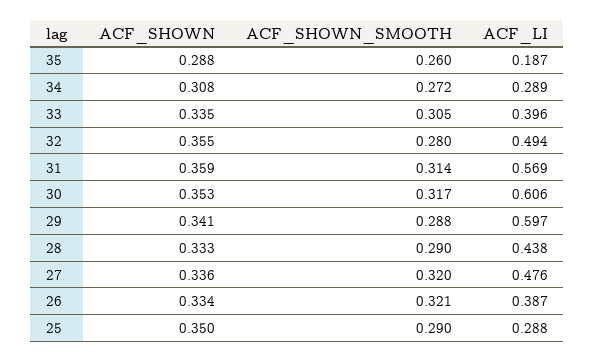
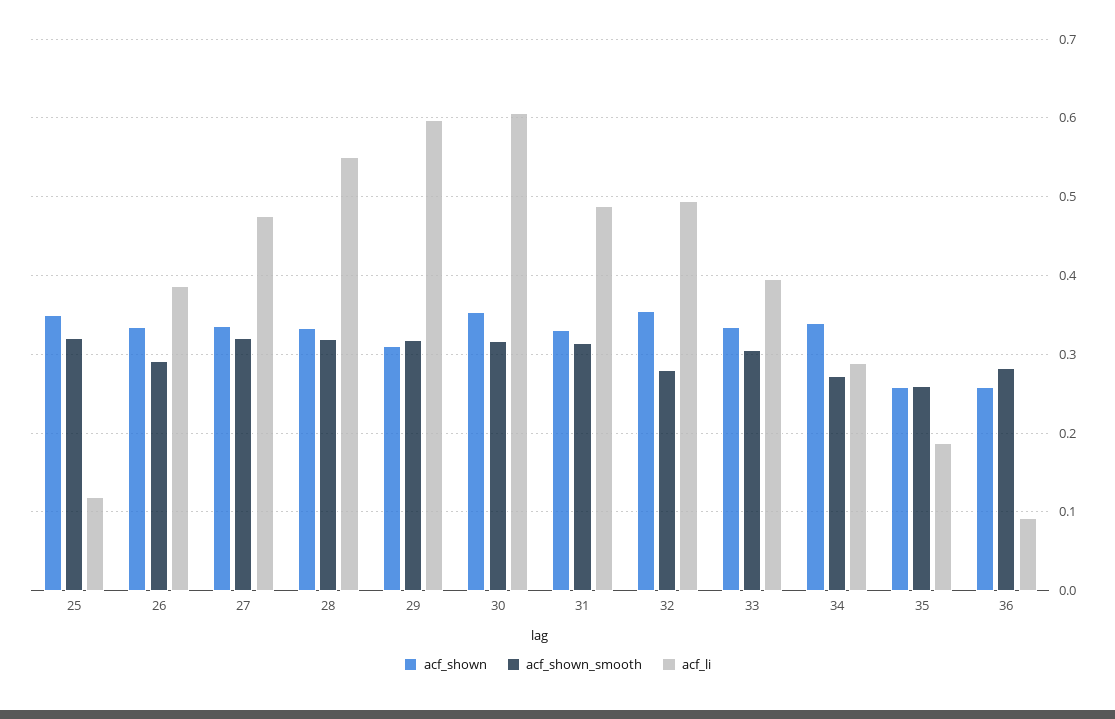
ACF_SHOWN, 35: 0.288 -> 0.26
ACF_SHOWN, 34: 0.308 -> 0.34
ACF_SHOWN, 31: 0.359 -> 0.33
ACF_LI, 31: 0.569 -> 0.49
ACF_SHOWN, 29: 0.341 -> 0.31
ACF_SHOWN_SMOOTH, 29: 0.288 -> 0.32
ACF_SHOWN_SMOOTH, 28: 0.29 -> 0.32
ACF_LI, 28: 0.438 -> 0.55
ACF_SHOWN_SMOOTH, 26: 0.321 -> 0.29
ACF_SHOWN_SMOOTH, 25: 0.29 -> 0.32
ACF_LI, 25: 0.288 -> 0.12
ACF_SHOWN, 36: none -> 0.26
ACF_SHOWN_SMOOTH, 36: none -> 0.28
ACF_LI, 36: none -> 0.09

